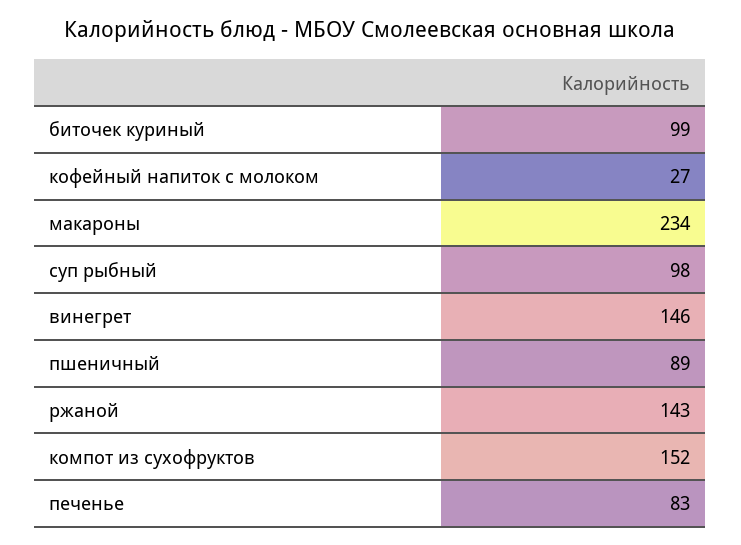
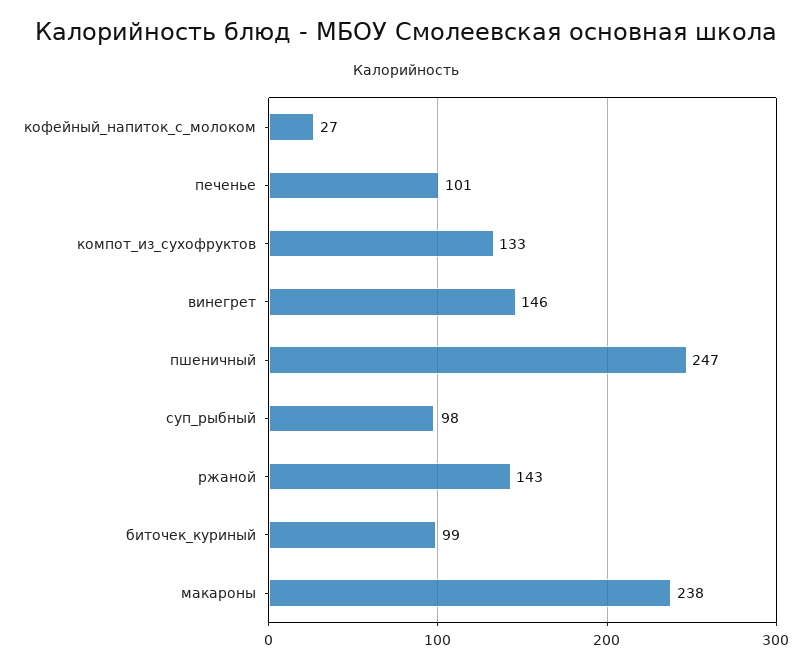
макароны: 234 -> 238
пшеничный: 89 -> 247
компот из сухофруктов: 152 -> 133
печенье: 83 -> 101

